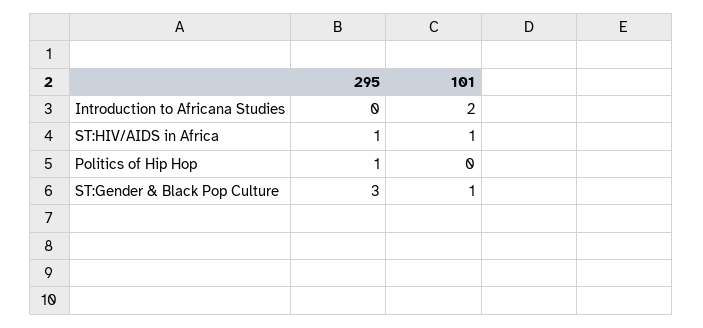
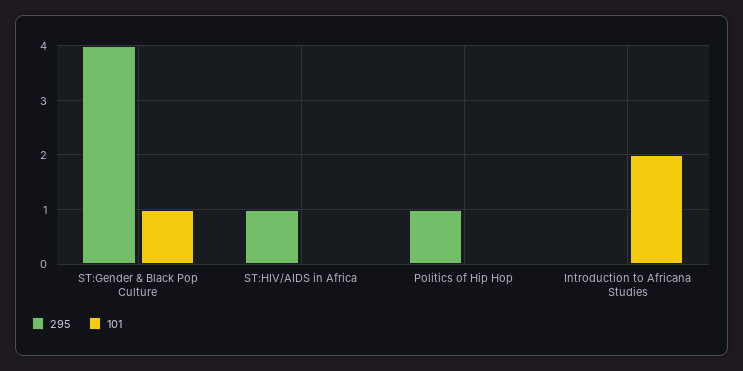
101, ST:HIV/AIDS in Africa: 1 -> 0
295, ST:Gender & Black Pop Culture: 3 -> 4

